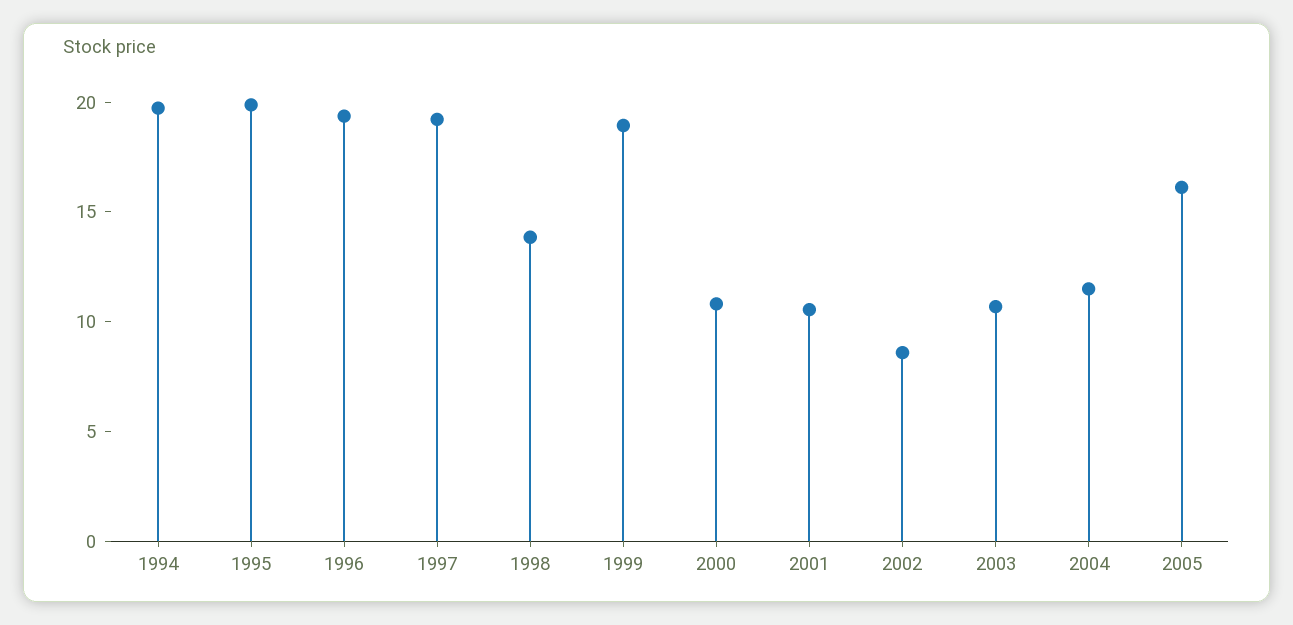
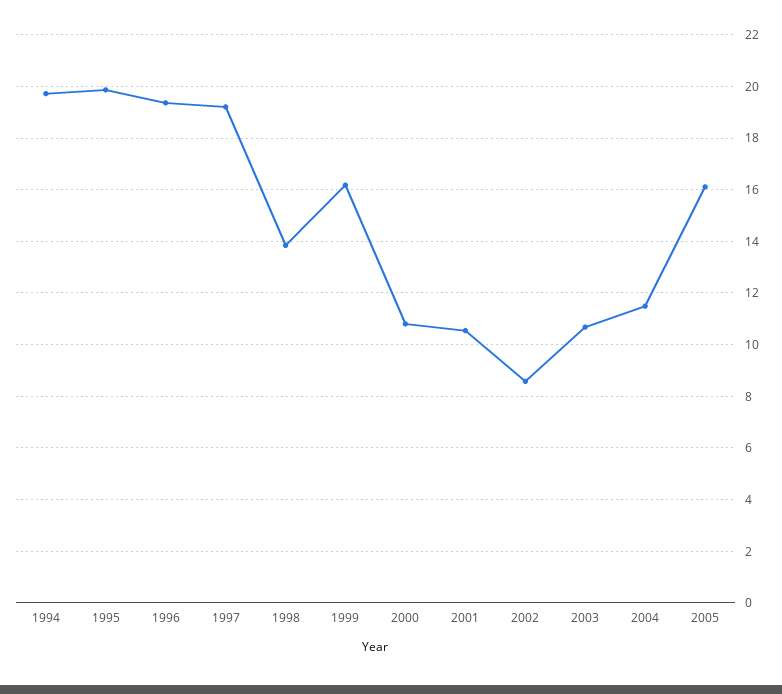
1999: 19 -> 16.25

